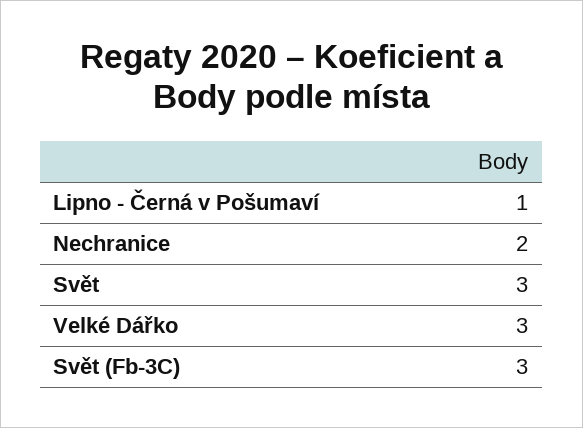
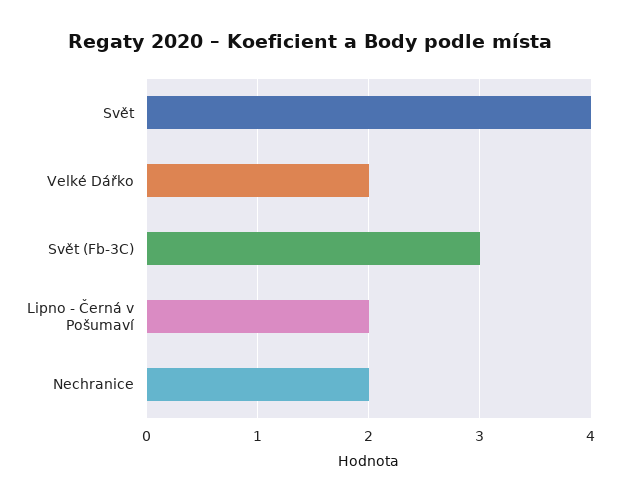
Lipno - Černá v Pošumaví: 1 -> 2
Svět: 3 -> 4
Velké Dářko: 3 -> 2

